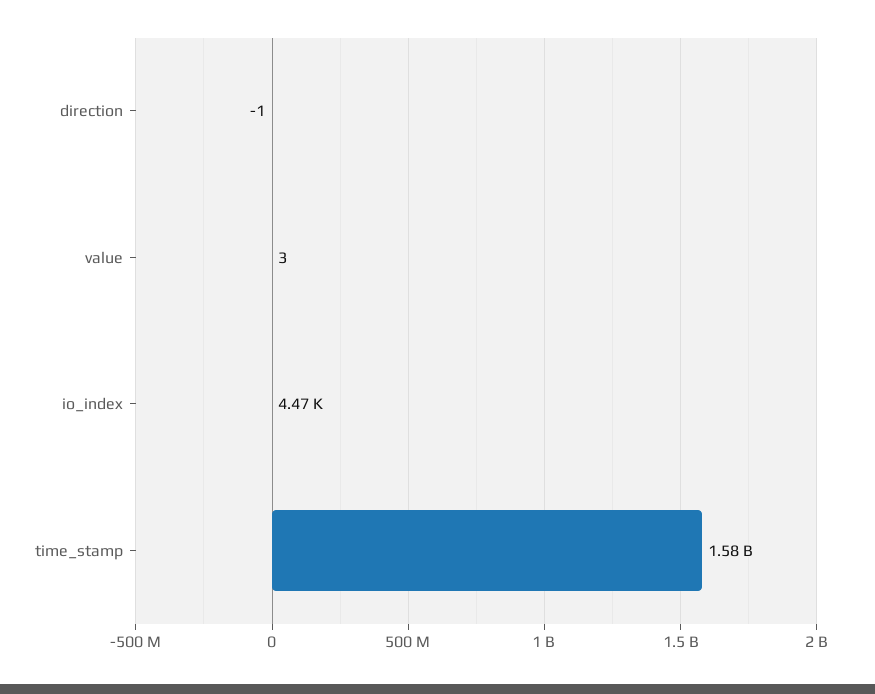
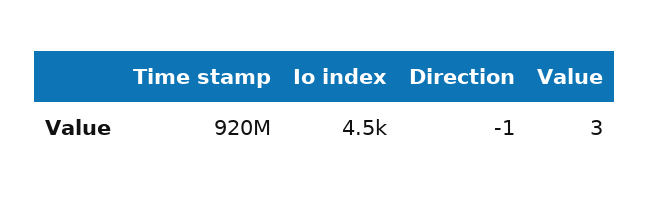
time_stamp: 1580000000 -> 920000000

